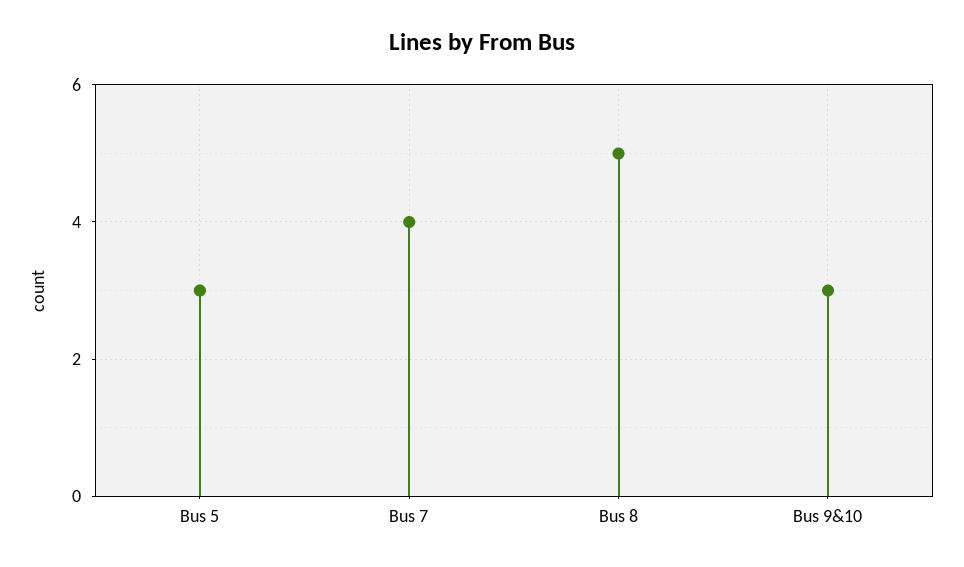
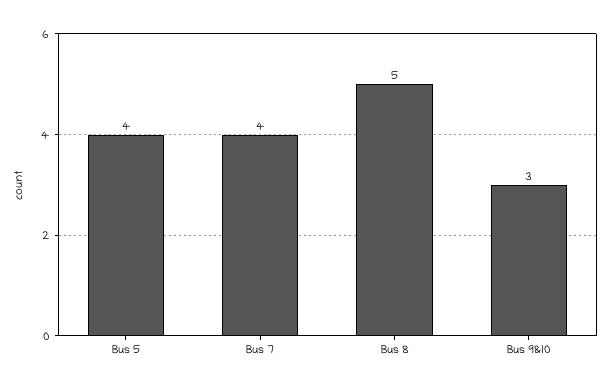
Bus 5: 3 -> 4

